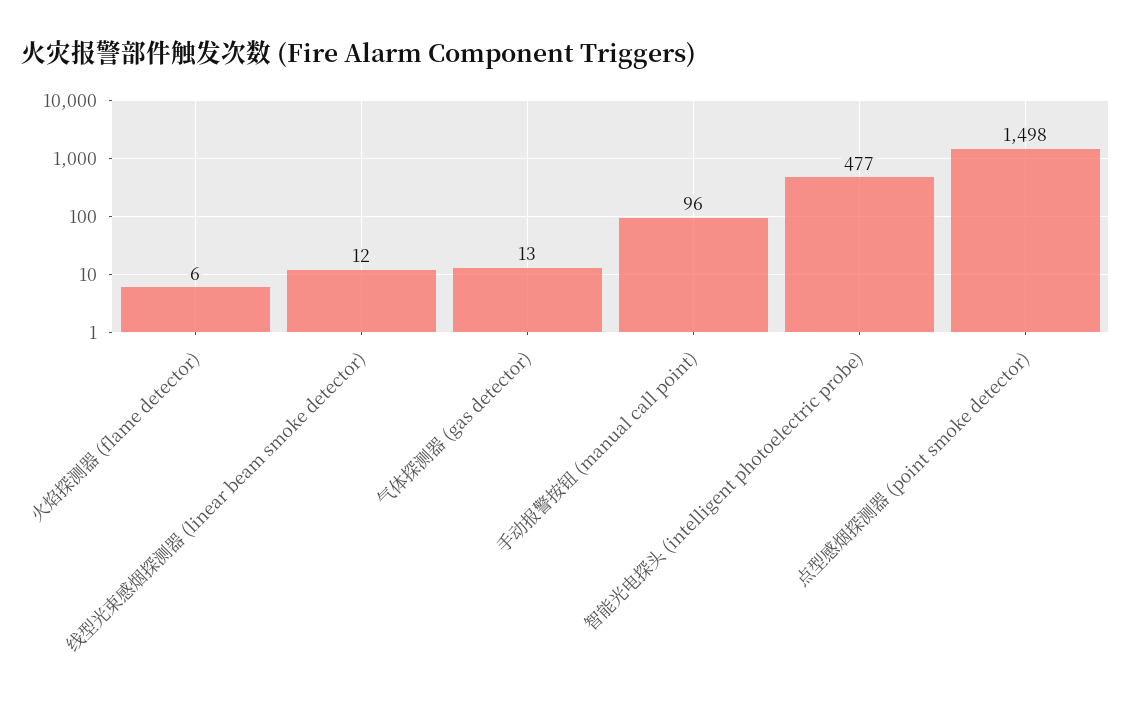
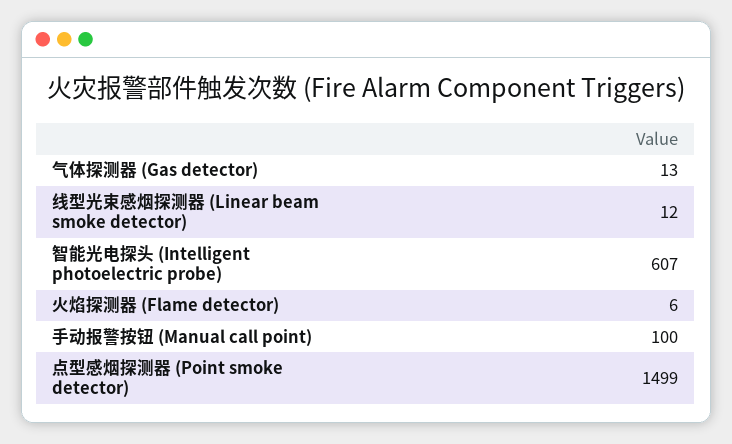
手动报警按钮 (manual call point): 96 -> 100
智能光电探头 (intelligent photoelectric probe): 477 -> 607
点型感烟探测器 (point smoke detector): 1498 -> 1499

